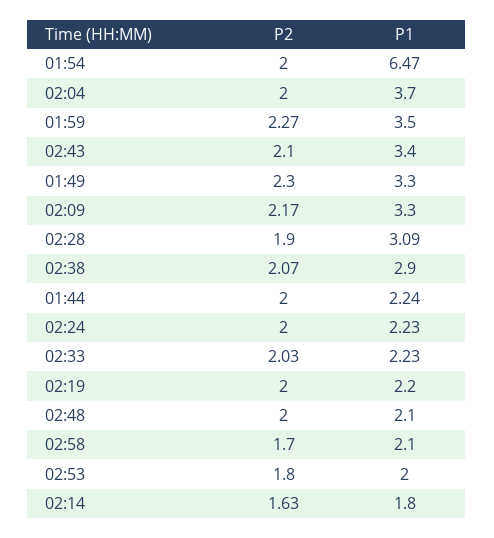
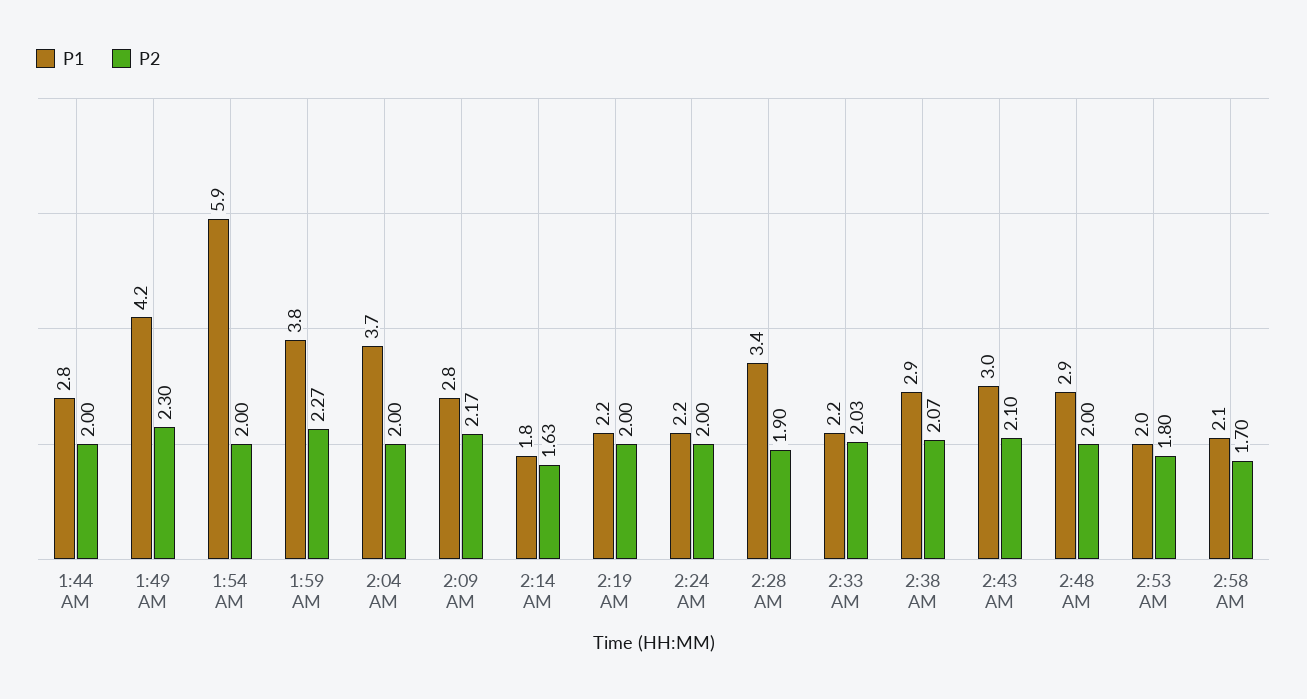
P1, 01:54: 6.47 -> 5.9
P1, 01:59: 3.5 -> 3.8
P1, 02:43: 3.4 -> 3
P1, 01:49: 3.3 -> 4.2
P1, 02:09: 3.3 -> 2.8
P1, 02:28: 3.09 -> 3.4
P1, 01:44: 2.24 -> 2.8
P1, 02:48: 2.1 -> 2.9

